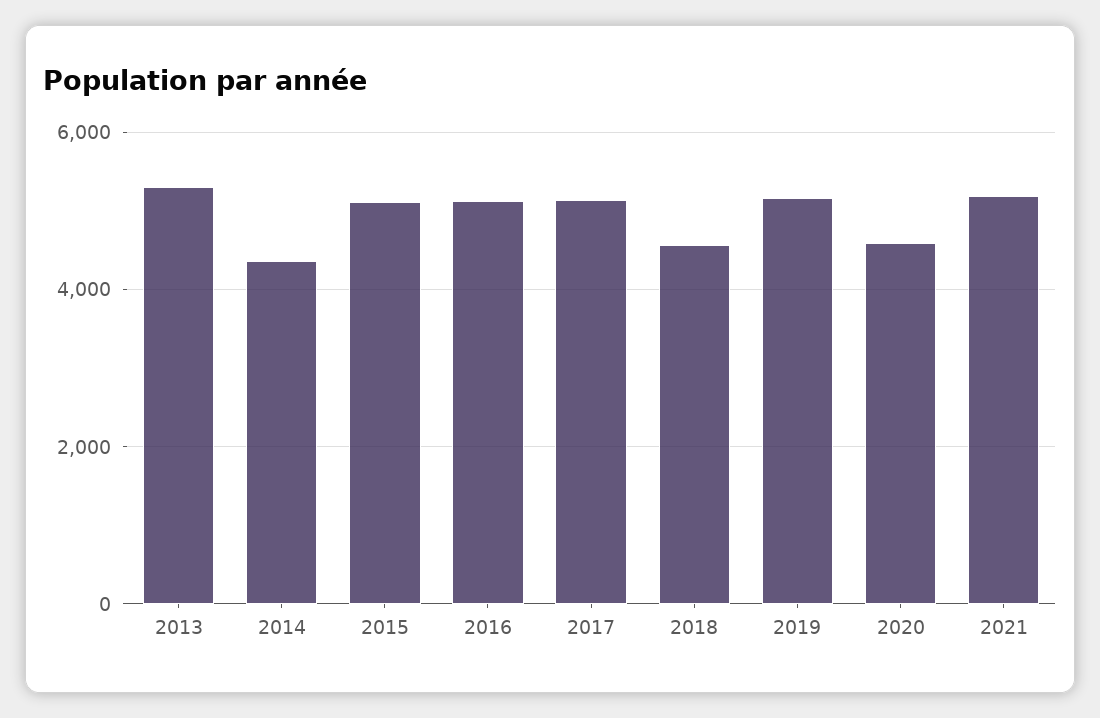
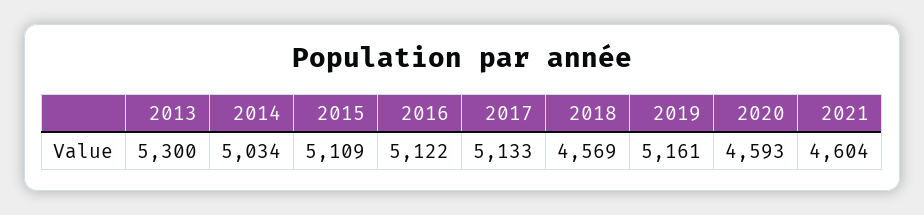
2014: 4400 -> 5034
2021: 5200 -> 4604

